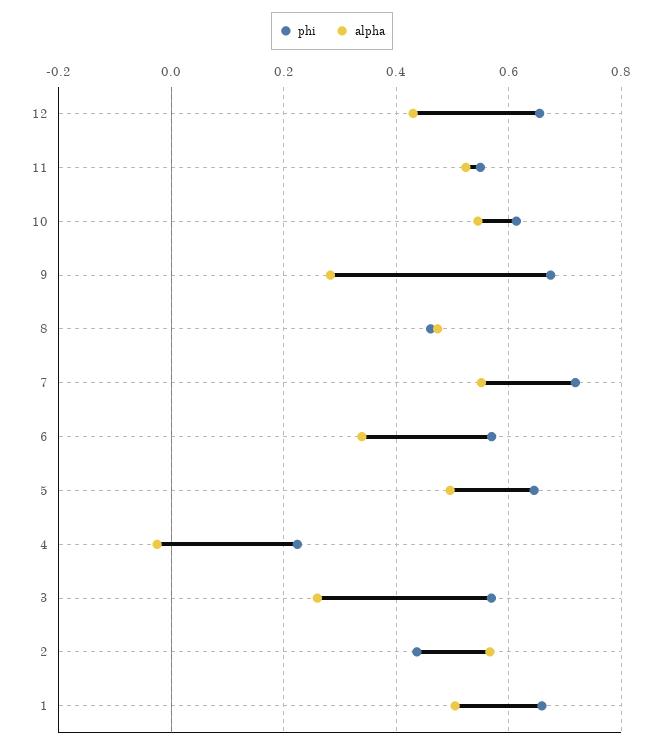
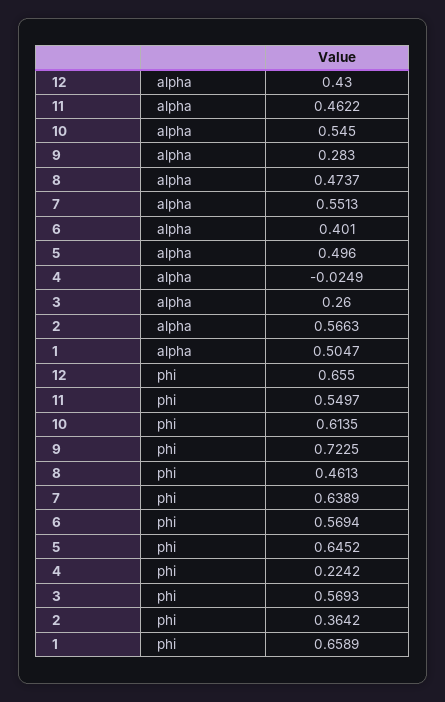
alpha, 11: 0.52 -> 0.4622
phi, 9: 0.68 -> 0.7225
phi, 7: 0.72 -> 0.6389
alpha, 6: 0.34 -> 0.401
phi, 2: 0.44 -> 0.3642

